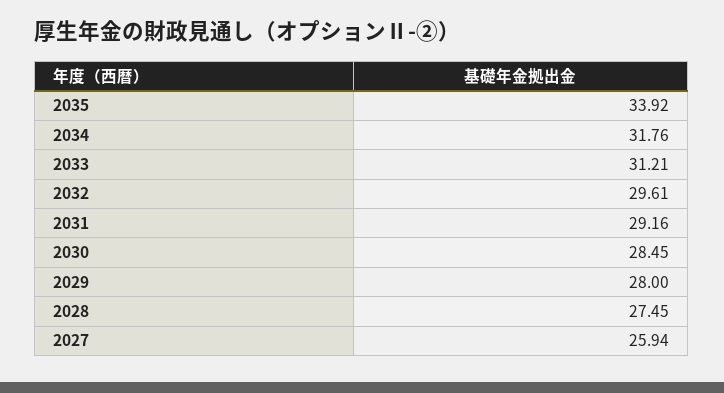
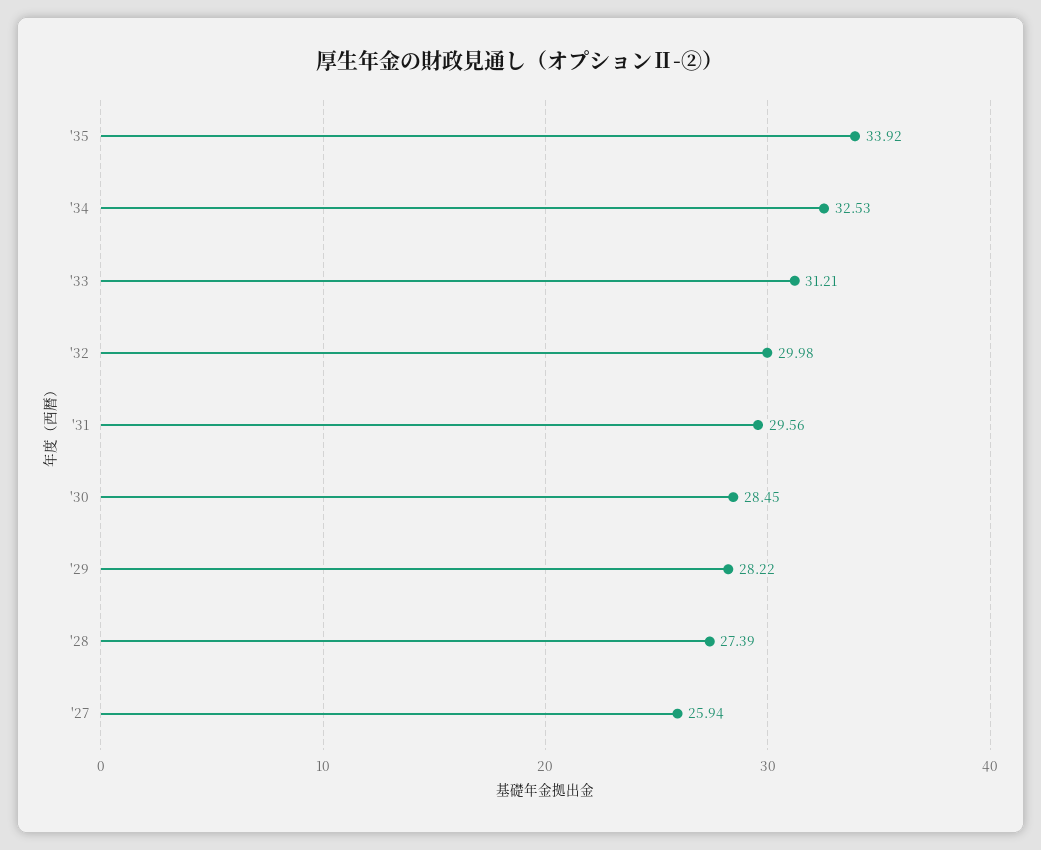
2034: 31.76 -> 32.53
2032: 29.61 -> 29.98
2031: 29.16 -> 29.56
2029: 28 -> 28.22
2028: 27.45 -> 27.39

